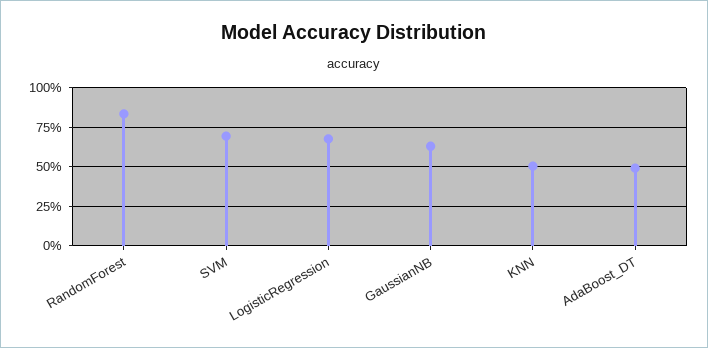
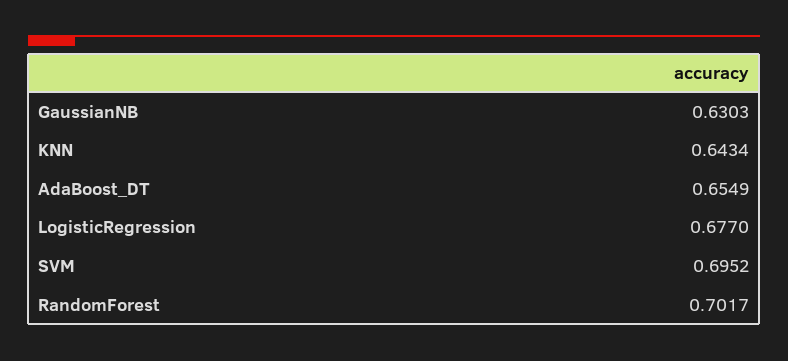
RandomForest: 0.85 -> 0.7017
KNN: 0.5 -> 0.6434
AdaBoost_DT: 0.5 -> 0.6549

